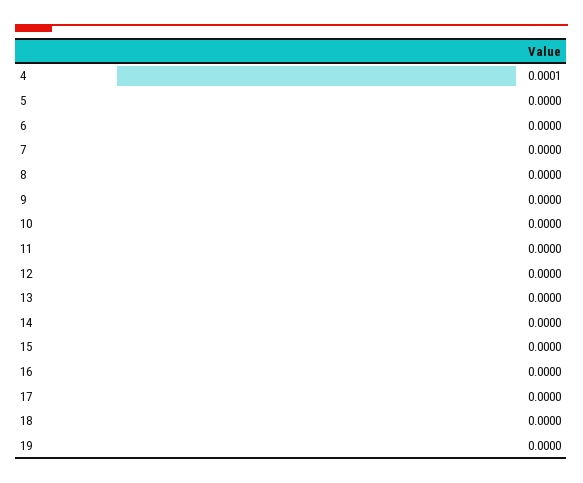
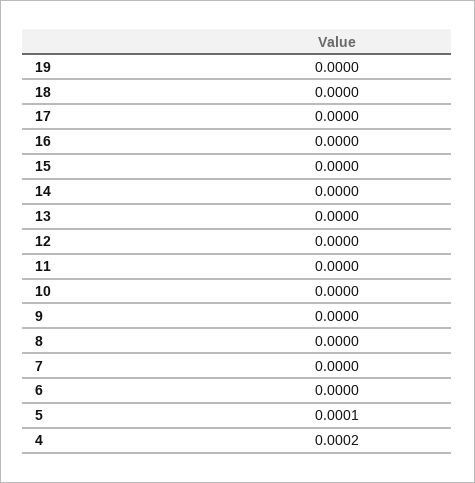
4: 0.0001 -> 0.0002
5: 0 -> 0.0001

